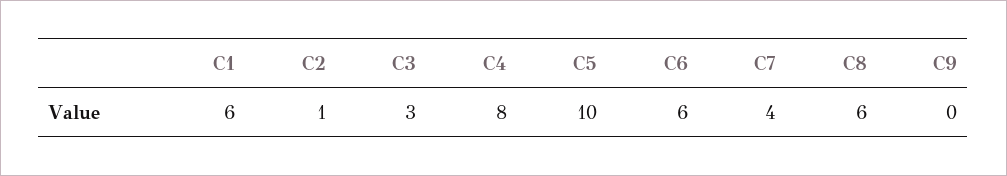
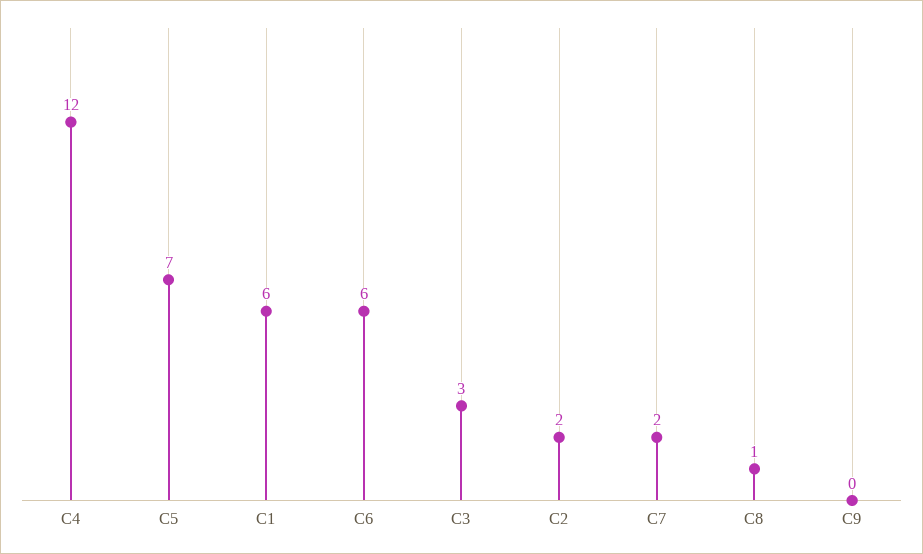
C2: 1 -> 2
C4: 8 -> 12
C5: 10 -> 7
C7: 4 -> 2
C8: 6 -> 1

